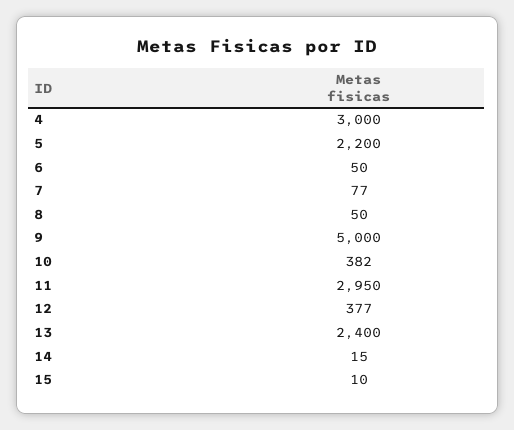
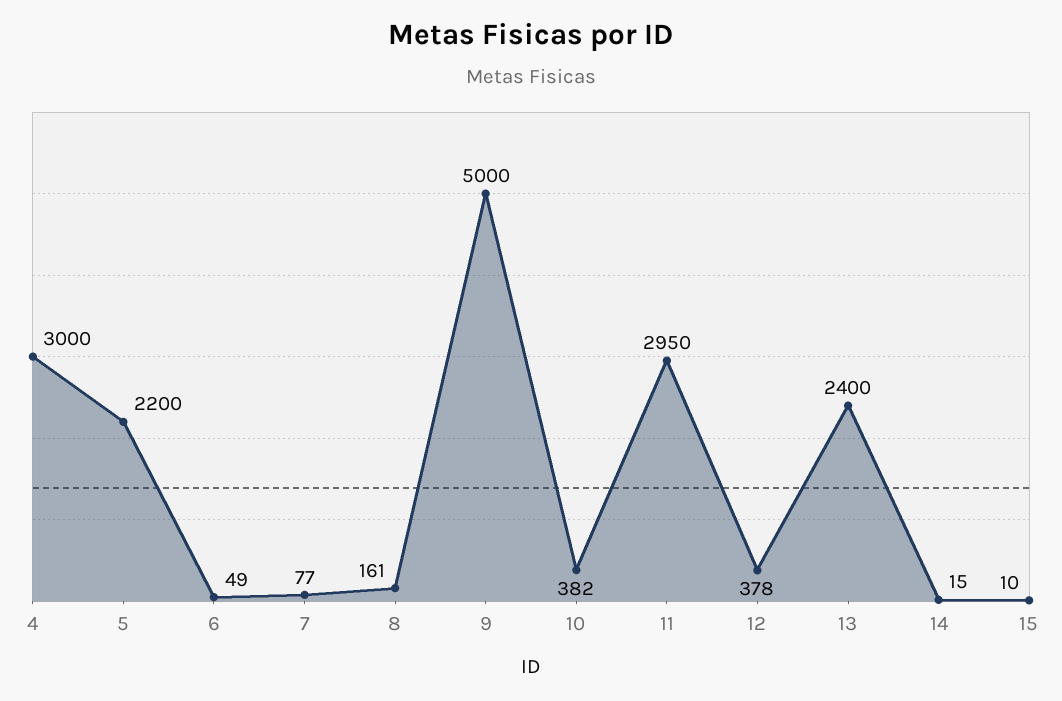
6: 50 -> 49
8: 50 -> 161
12: 377 -> 378

